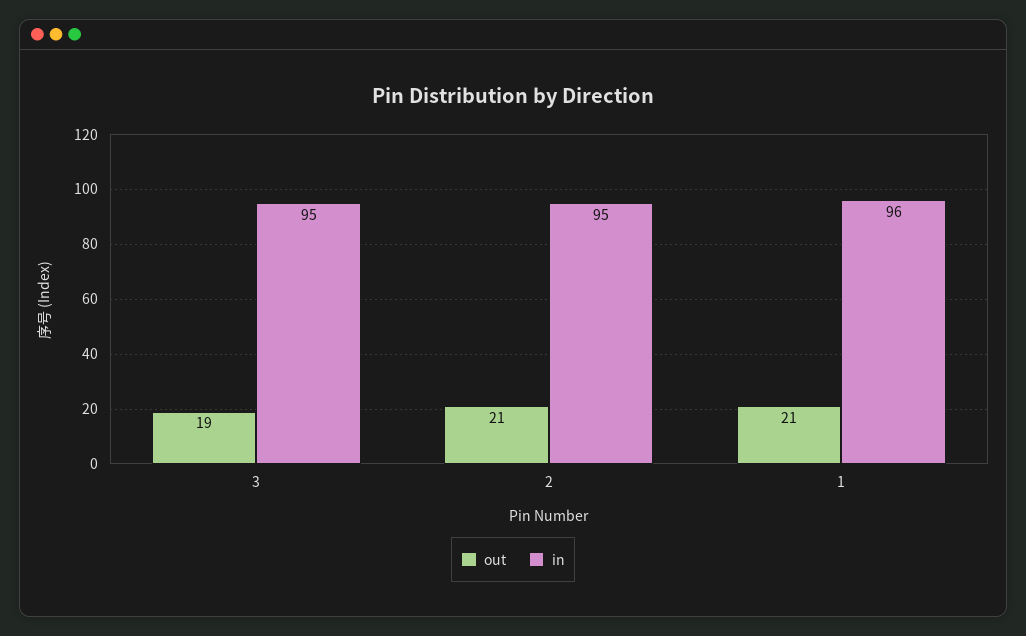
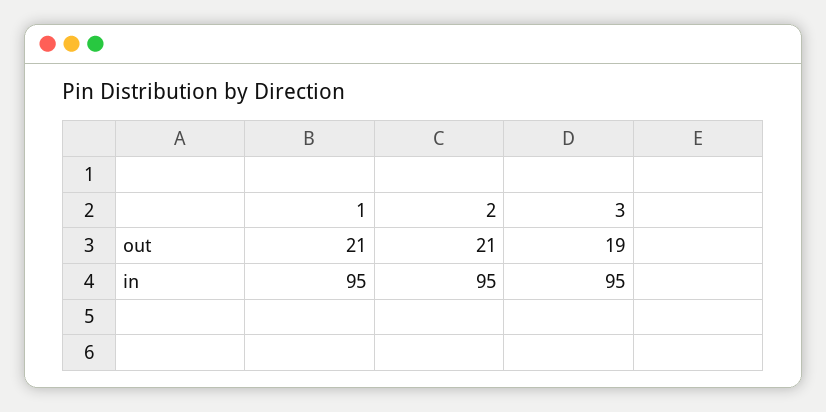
in, 1: 96 -> 95

